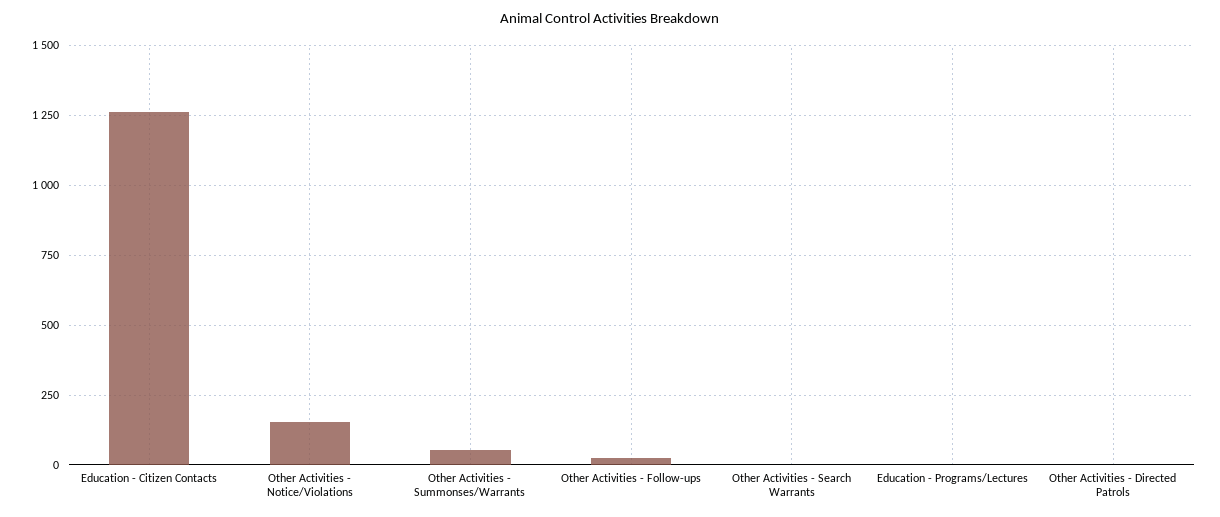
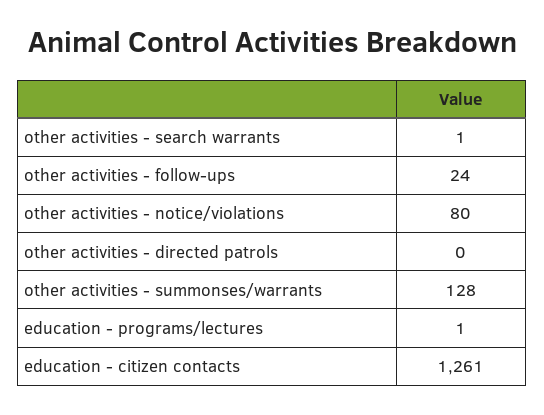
Other Activities - Notice/Violations: 150 -> 80
Other Activities - Summonses/Warrants: 50 -> 128

